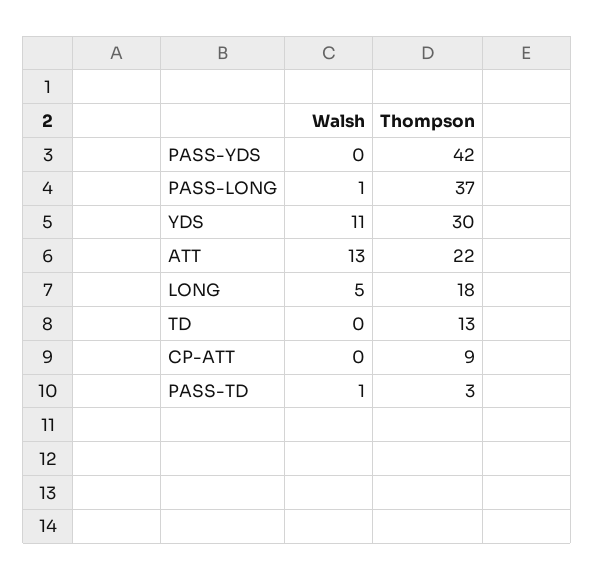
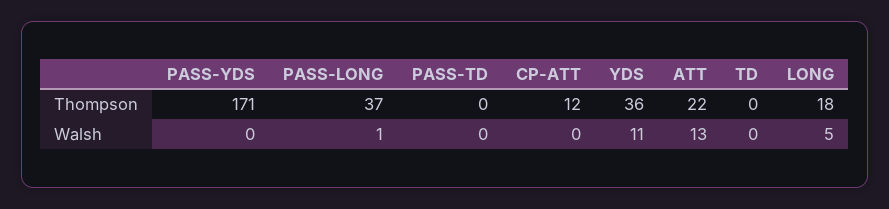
Thompson, PASS-YDS: 42 -> 171
Thompson, YDS: 30 -> 36
Thompson, TD: 13 -> 0
Thompson, CP-ATT: 9 -> 12
Walsh, PASS-TD: 1 -> 0
Thompson, PASS-TD: 3 -> 0

